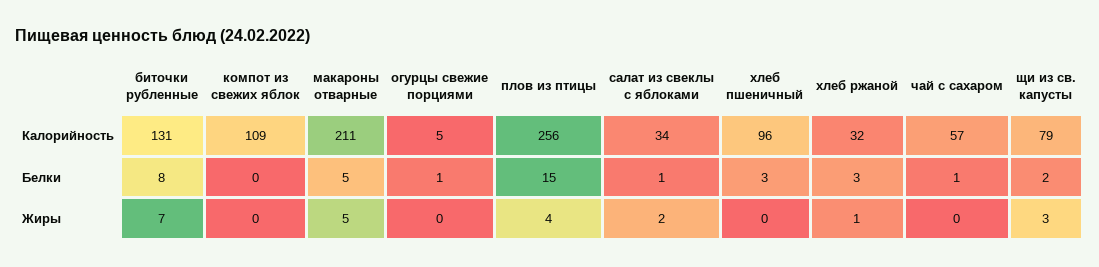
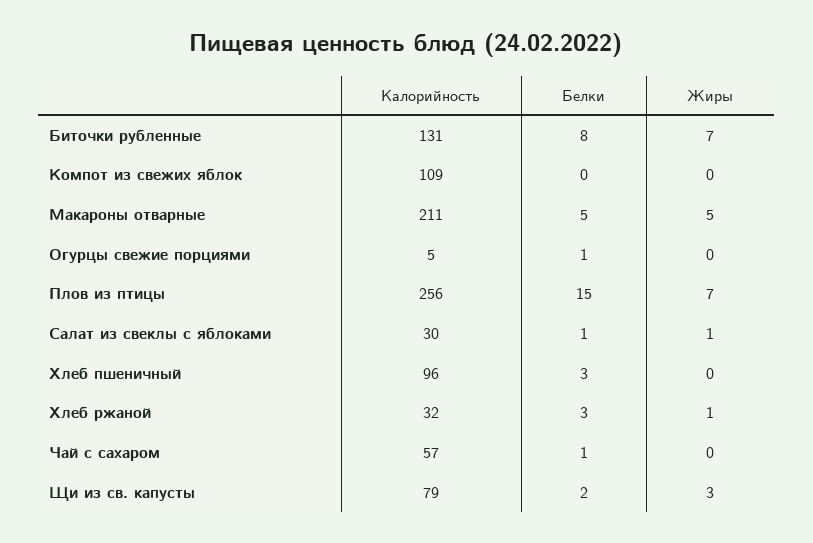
салат из свеклы с яблоками, Калорийность: 34 -> 30
плов из птицы, Жиры: 4 -> 7
салат из свеклы с яблоками, Жиры: 2 -> 1

